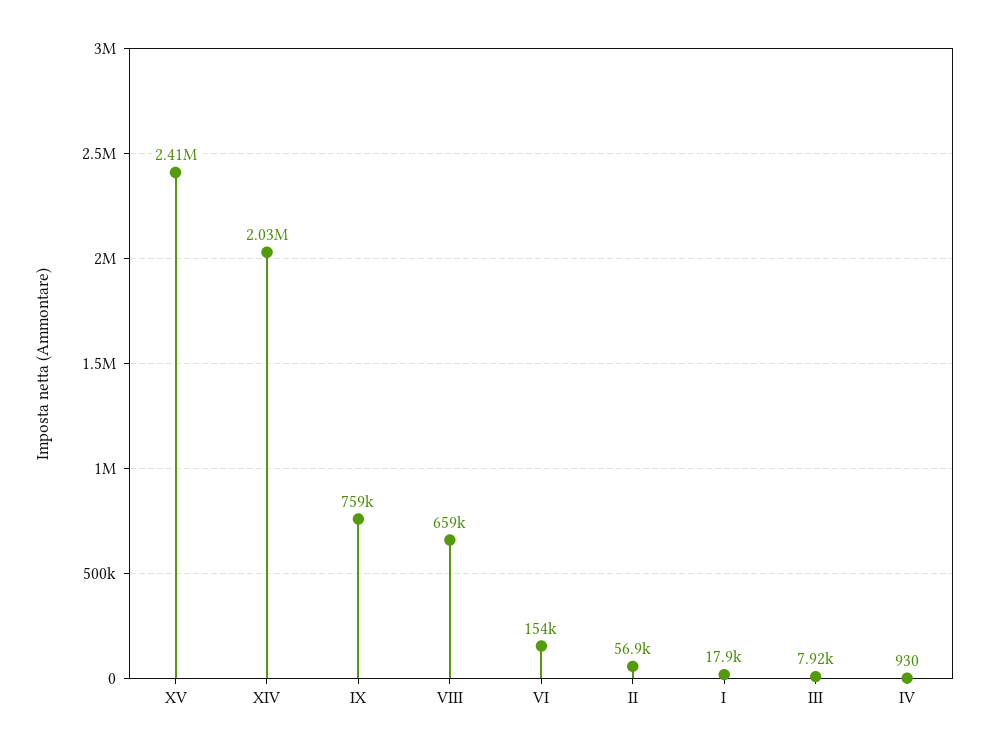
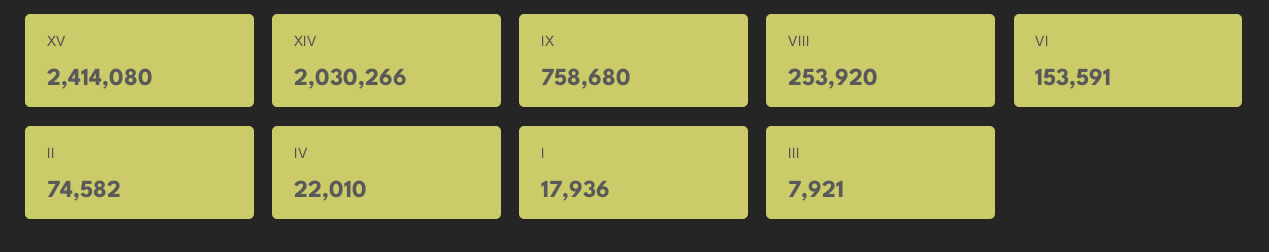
VIII: 659000 -> 253920
II: 56900 -> 74582
IV: 930 -> 22010

